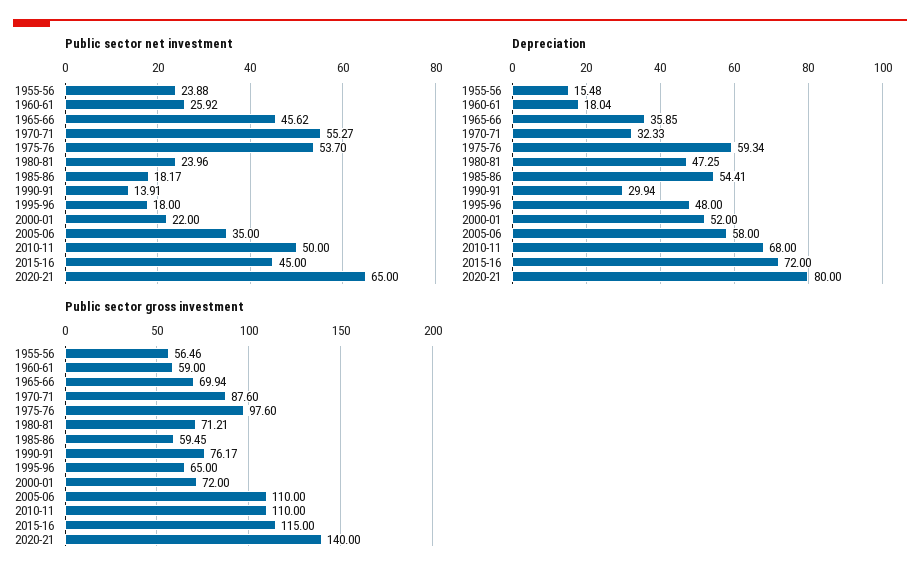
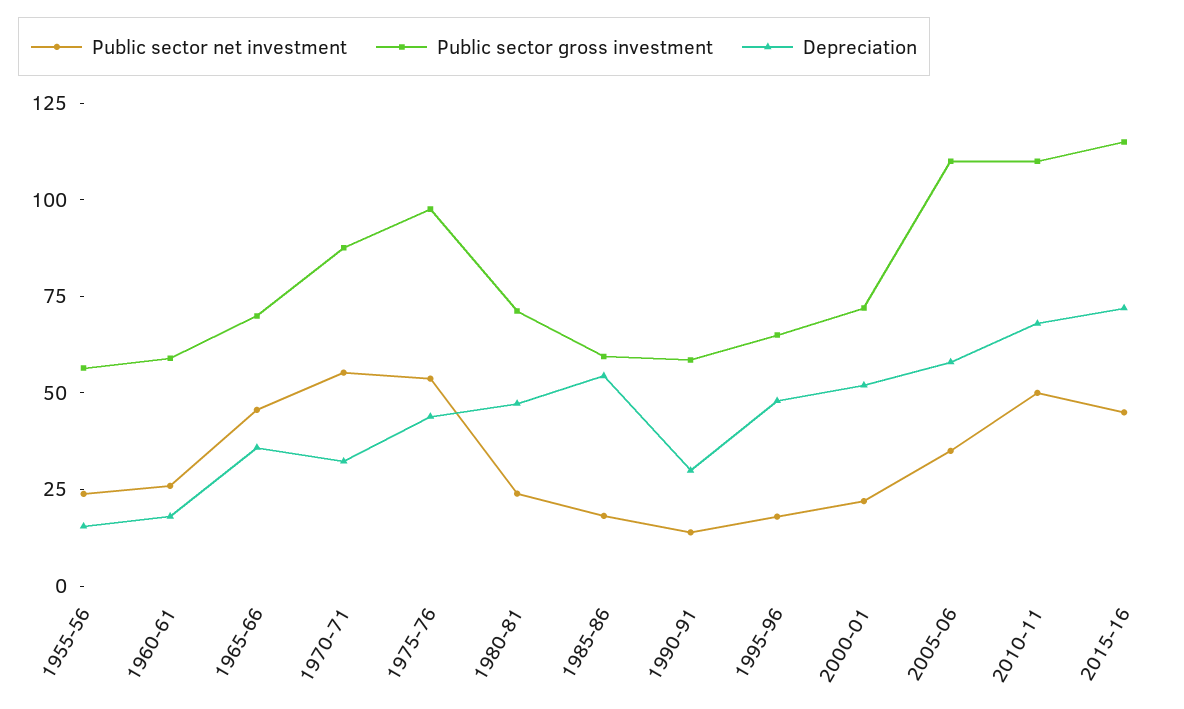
Public sector net investment, 2020-21: 65 -> none
Depreciation, 1975-76: 59.34 -> 45
Depreciation, 2020-21: 80 -> none
Public sector gross investment, 1990-91: 76.17 -> 60
Public sector gross investment, 2020-21: 140 -> none

